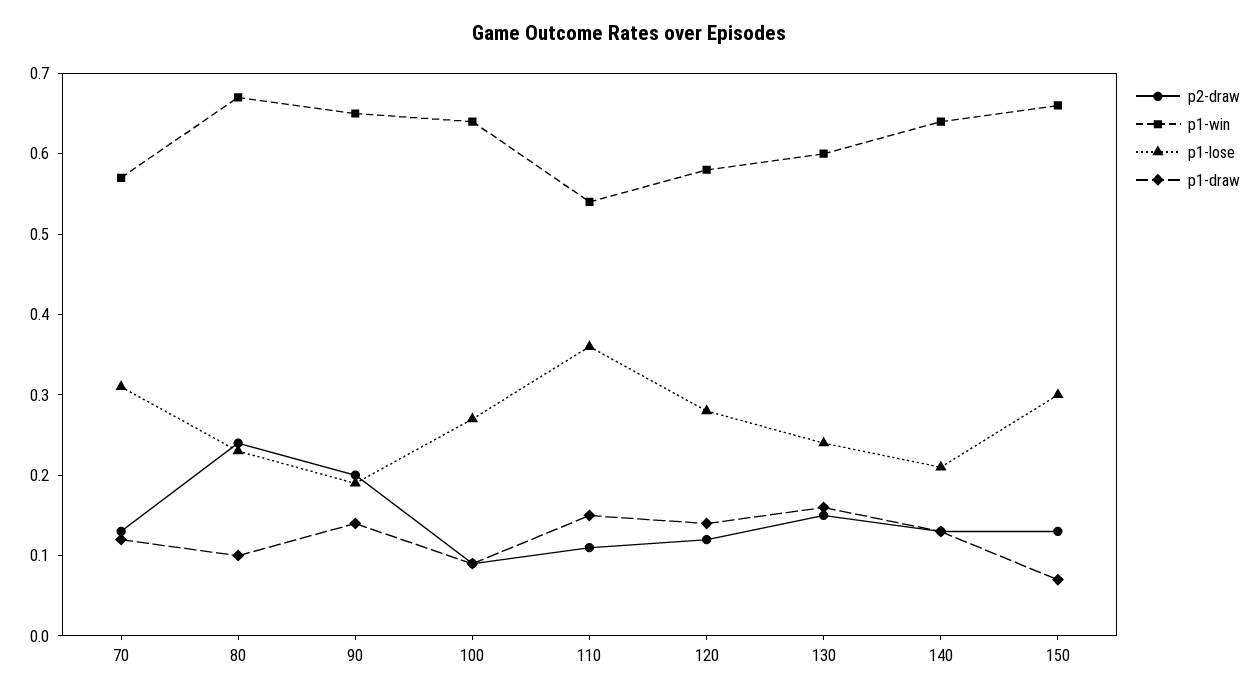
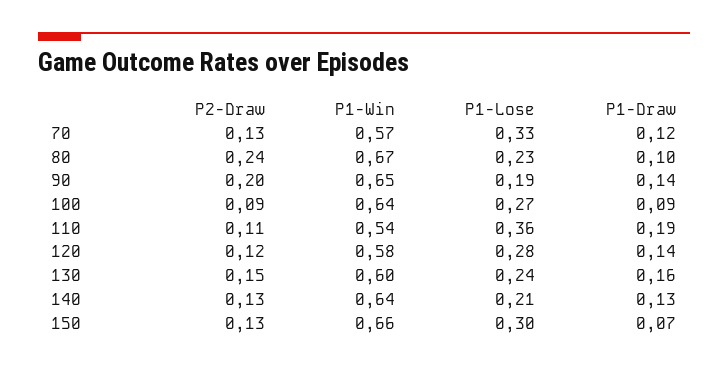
p1-lose, 70: 0.31 -> 0.33
p1-draw, 110: 0.15 -> 0.19

